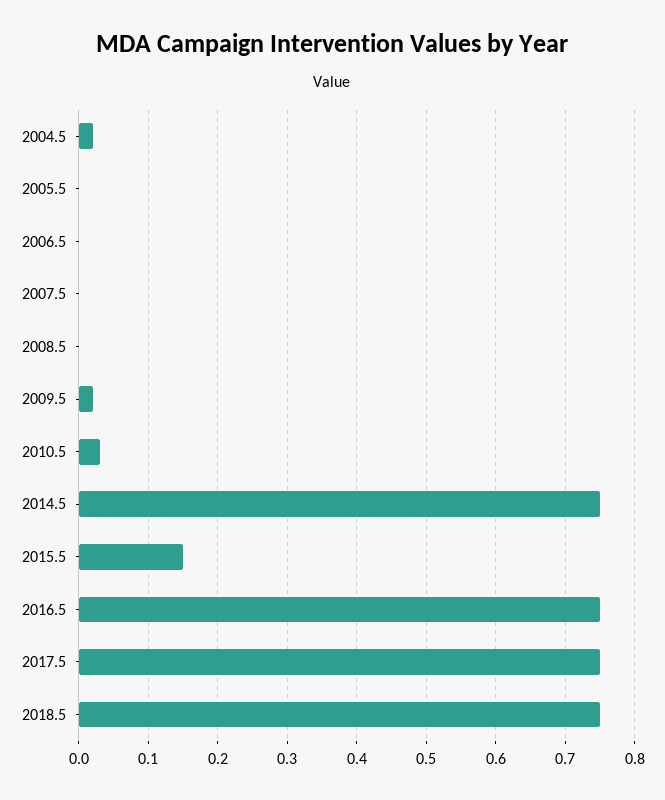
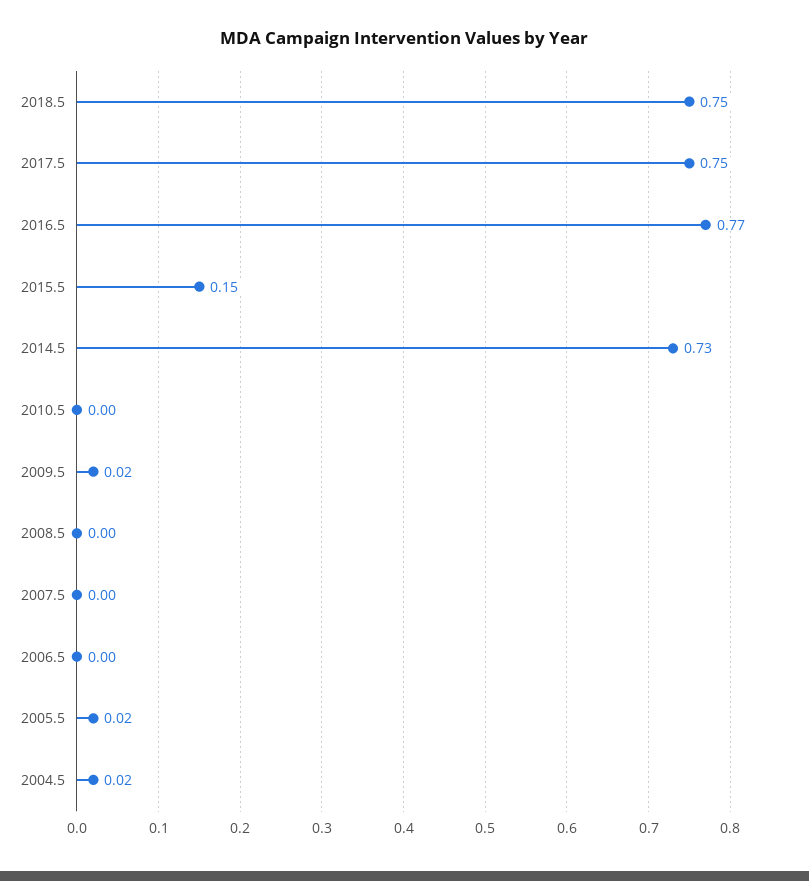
2005.5: 0 -> 0.02
2010.5: 0.03 -> 0
2014.5: 0.75 -> 0.73
2016.5: 0.75 -> 0.77

